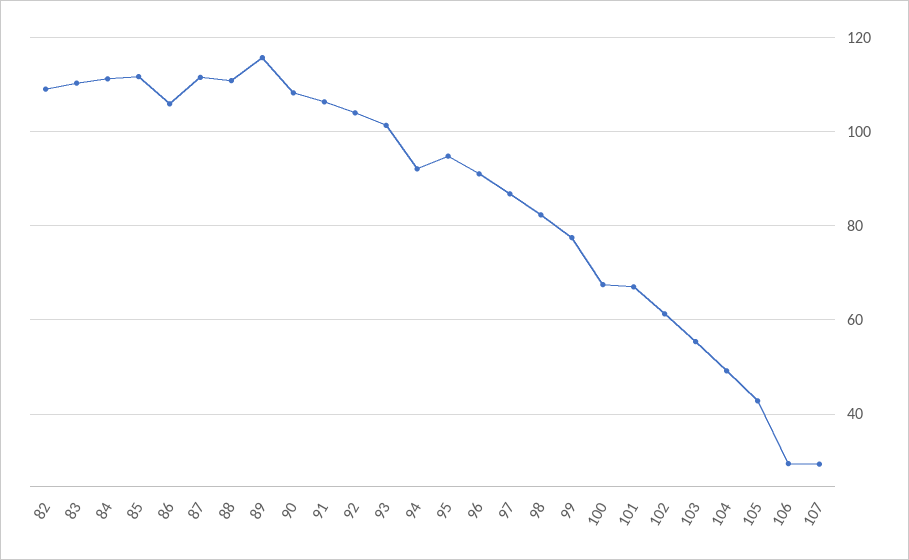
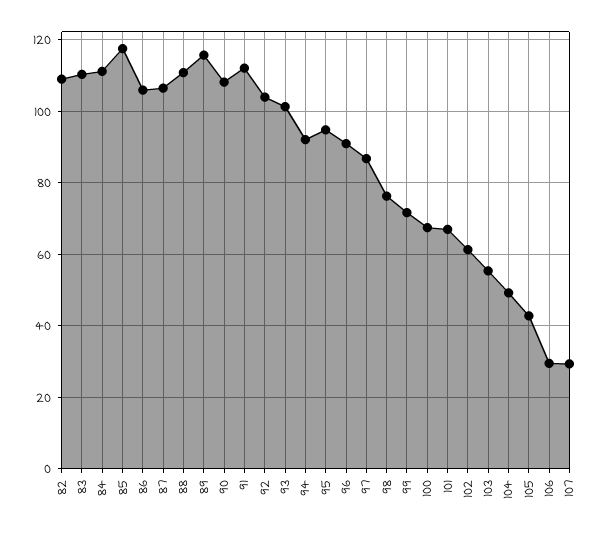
85: 112 -> 118
87: 112 -> 106
91: 106 -> 112
98: 82 -> 76
99: 78 -> 72

